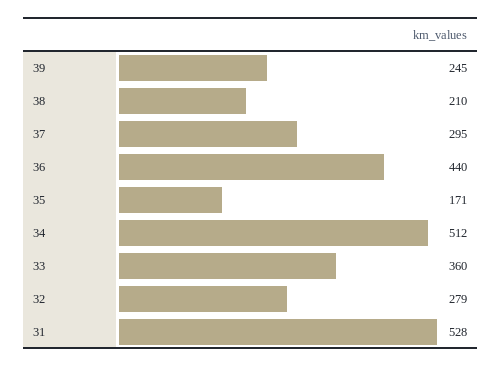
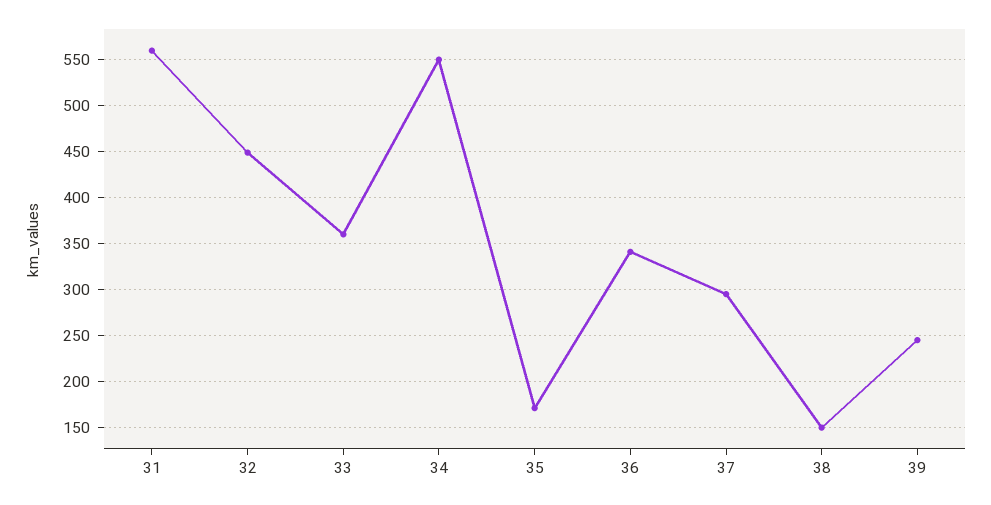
38: 210 -> 150
36: 440 -> 340
34: 512 -> 550
32: 279 -> 450
31: 528 -> 560

